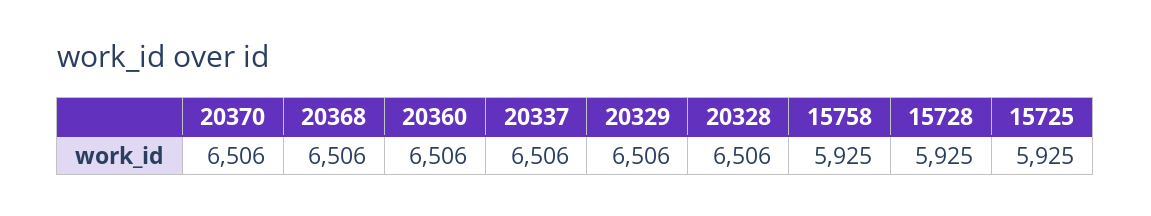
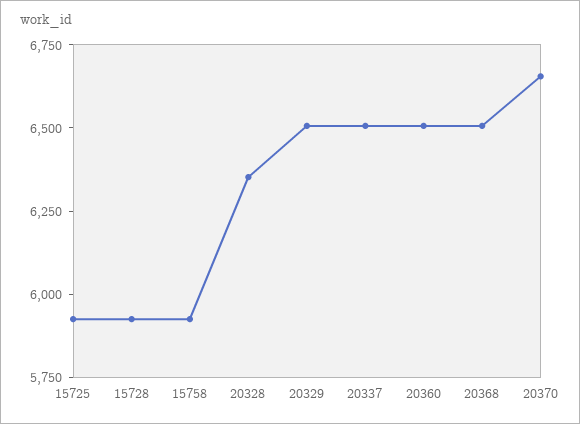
20370: 6506 -> 6650
20328: 6506 -> 6350

